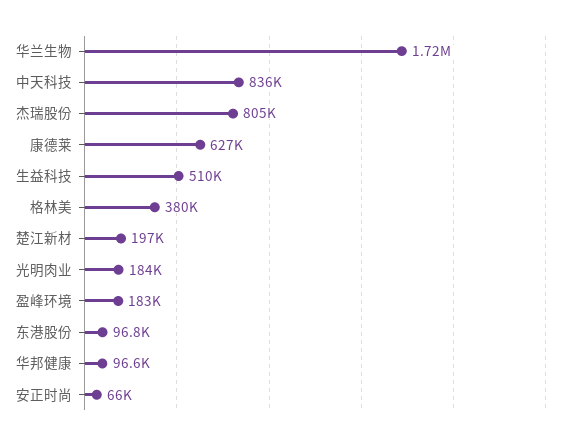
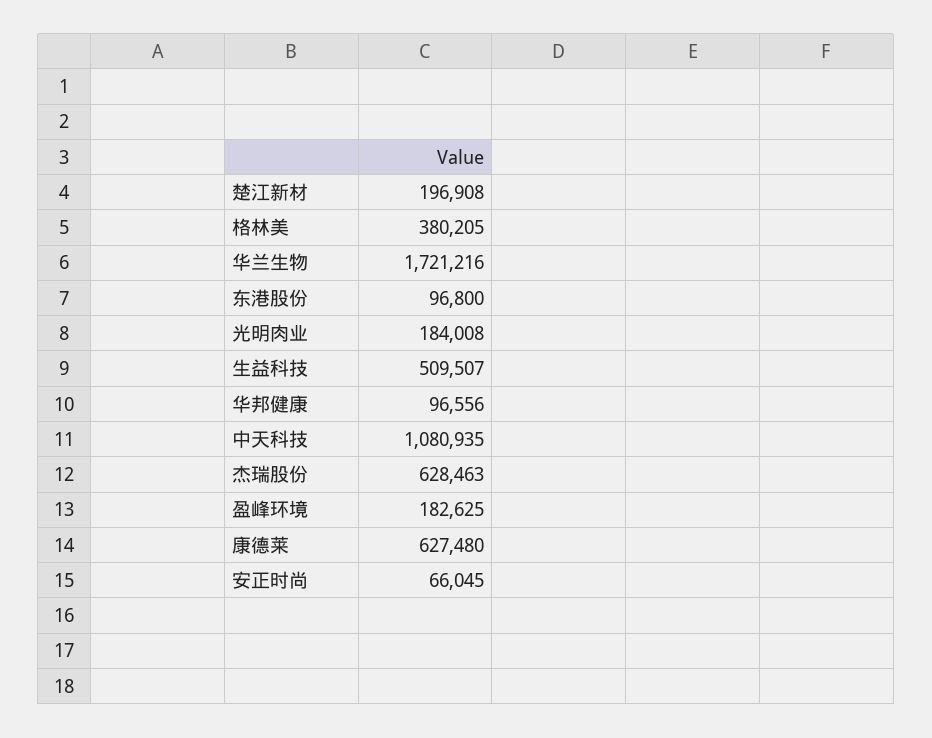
中天科技: 836000 -> 1080935
杰瑞股份: 805000 -> 628463

